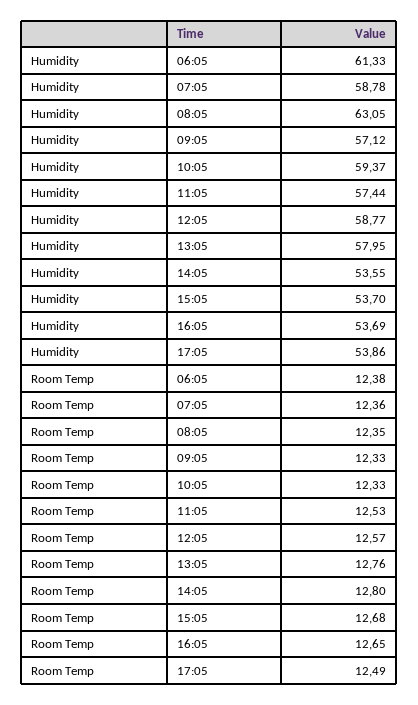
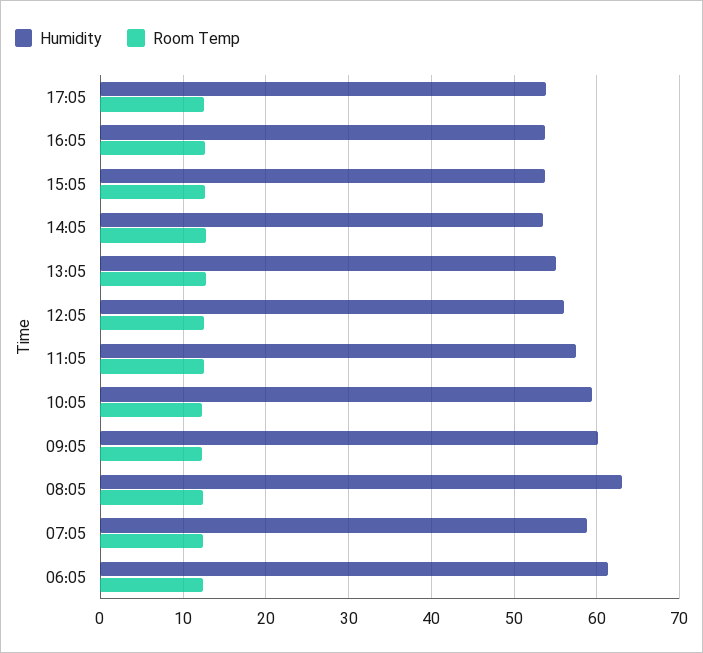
Humidity, 09:05: 57.12 -> 60
Humidity, 12:05: 58.77 -> 56
Humidity, 13:05: 57.95 -> 55

